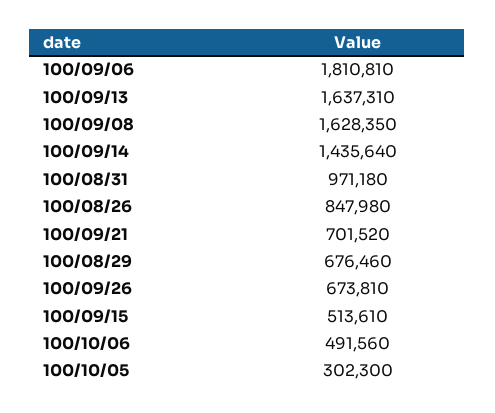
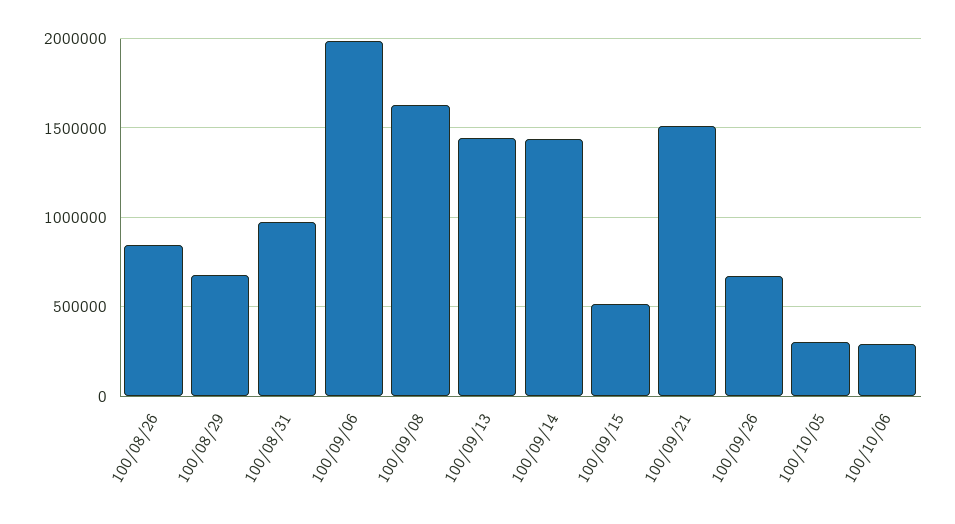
100/09/06: 1810810 -> 2000000
100/09/13: 1637310 -> 1450000
100/09/21: 701520 -> 1500000
100/10/06: 491560 -> 300000

